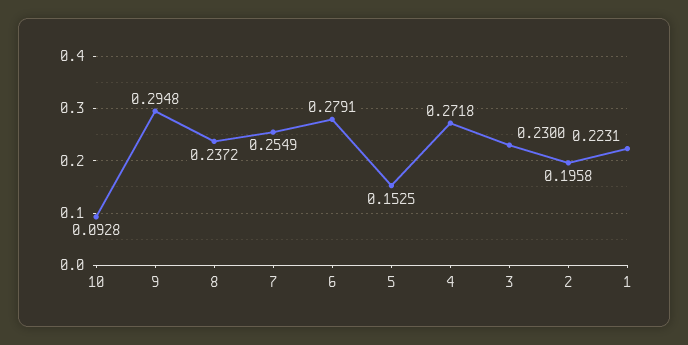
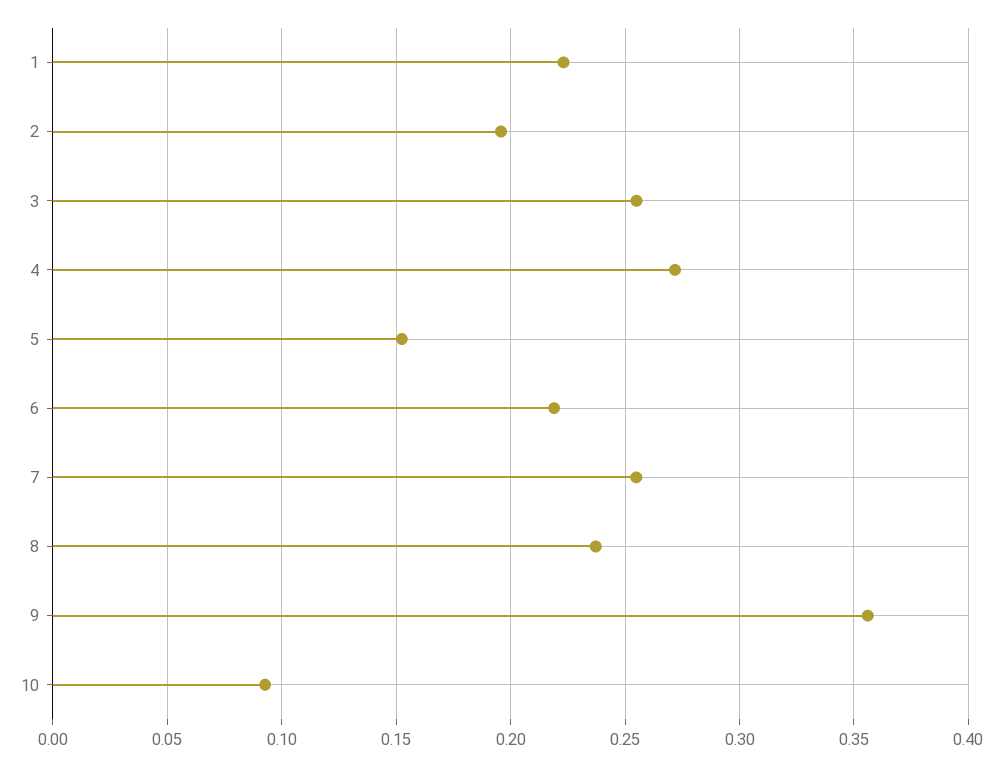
9: 0.2948 -> 0.355
6: 0.2791 -> 0.22
3: 0.23 -> 0.255

